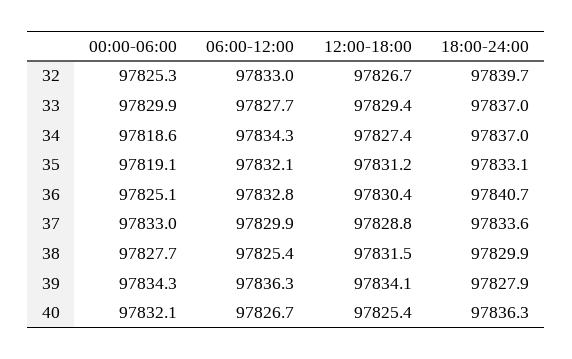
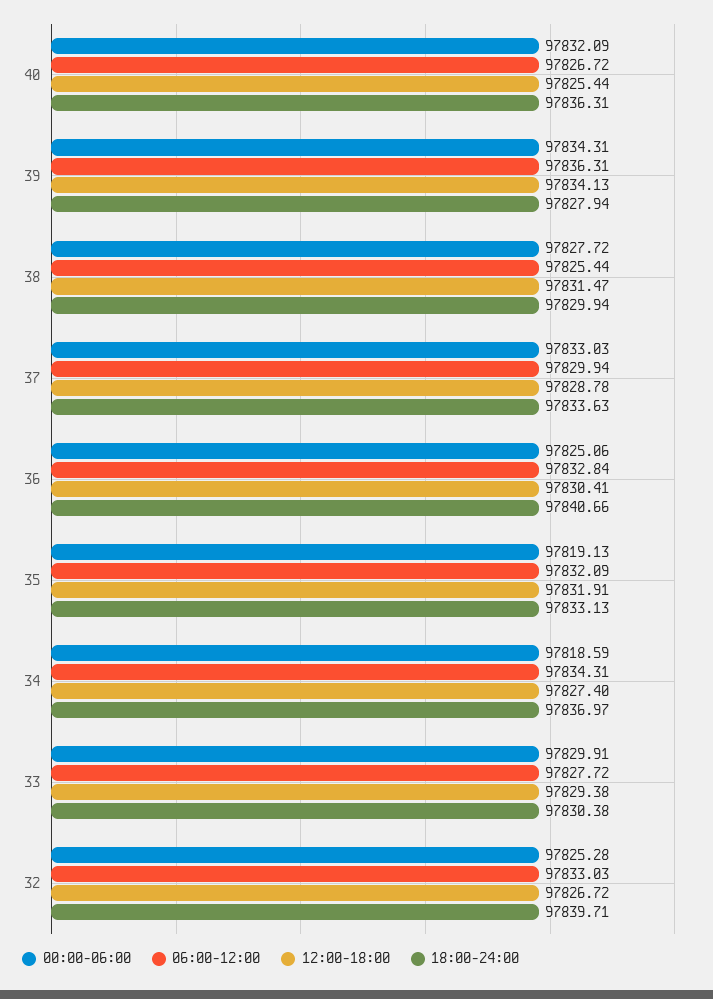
18:00-24:00, 33: 97837 -> 97830.38
12:00-18:00, 35: 97831.2 -> 97831.91

